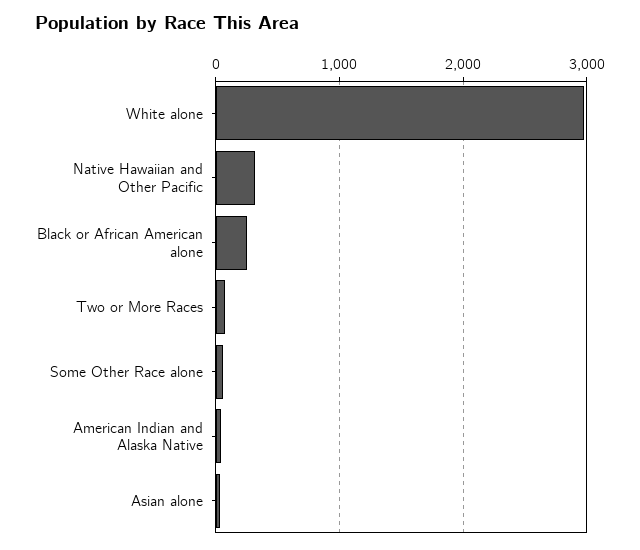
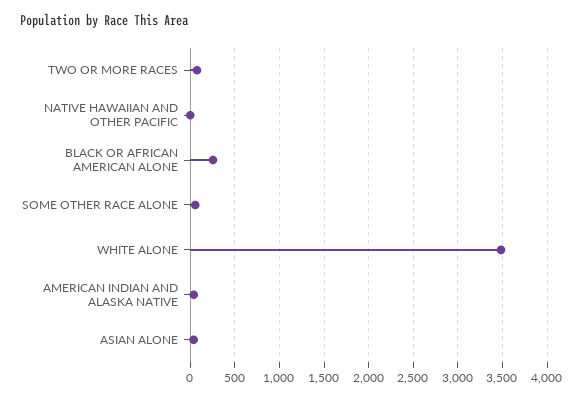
White alone: 3000 -> 3500
Native Hawaiian and Other Pacific: 300 -> 0

